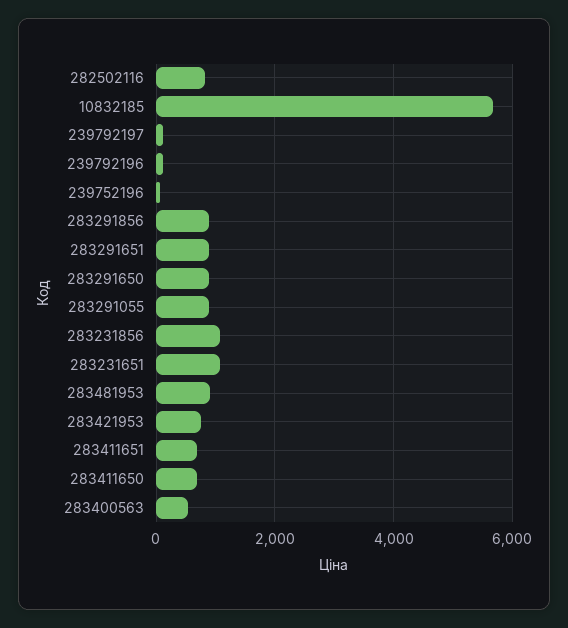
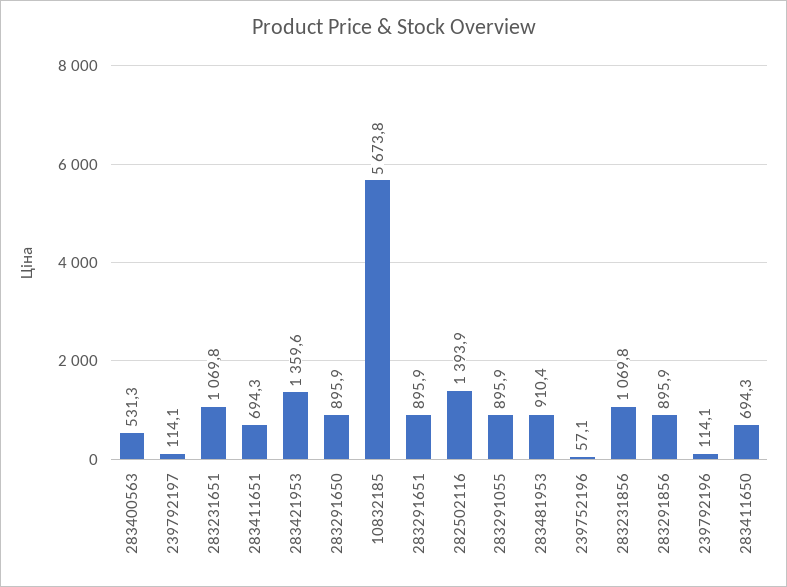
282502116: 800 -> 1393.9
283421953: 800 -> 1359.6

